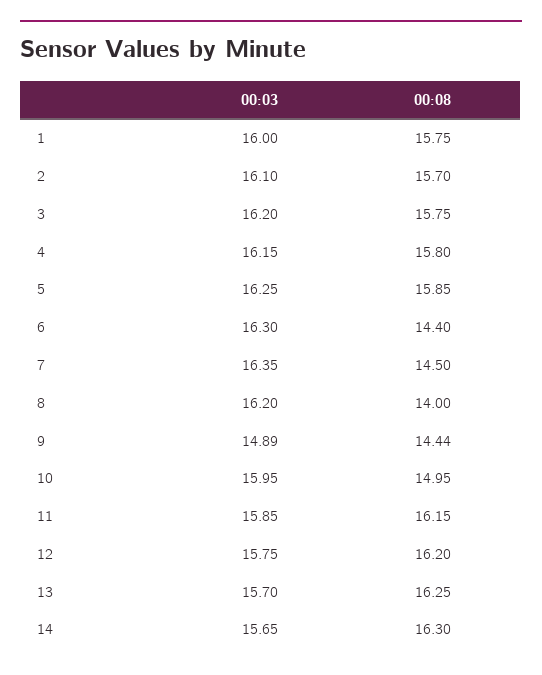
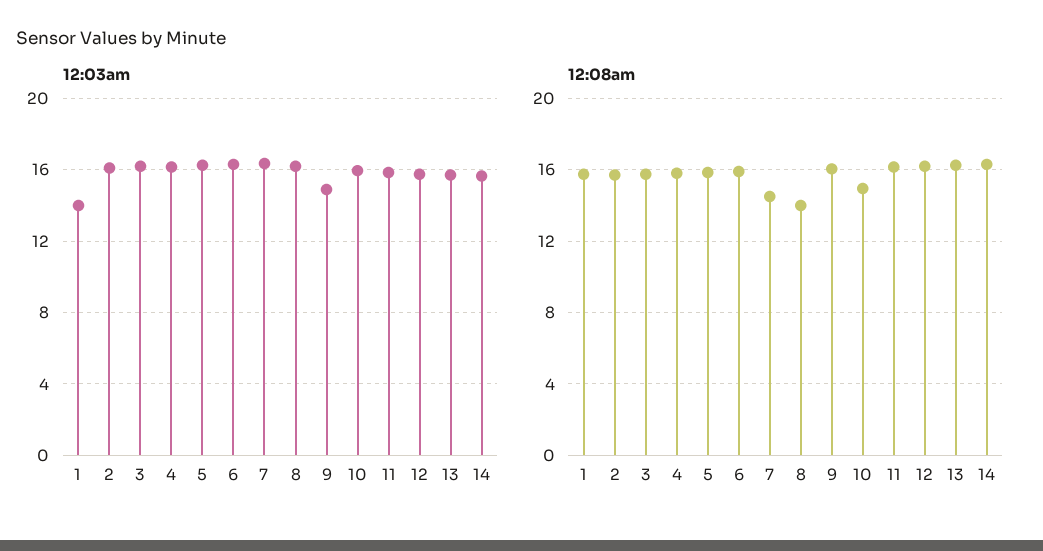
00:03, 1: 16 -> 14
00:08, 6: 14.4 -> 16
00:08, 9: 14.44 -> 16

